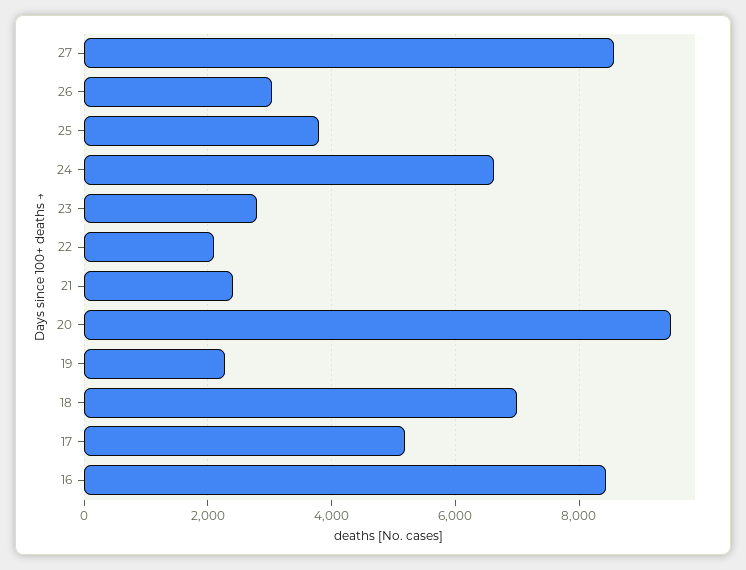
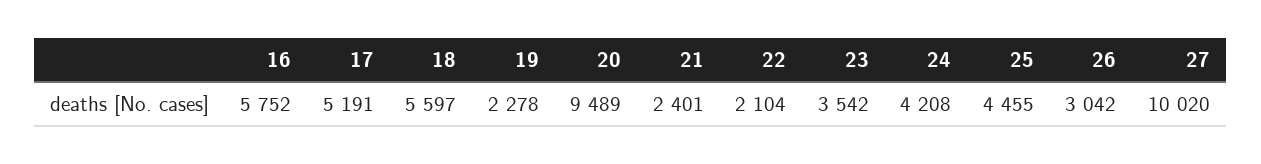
27: 8600 -> 10020
25: 3800 -> 4455
24: 6600 -> 4208
23: 2800 -> 3542
18: 7000 -> 5597
16: 8400 -> 5752

